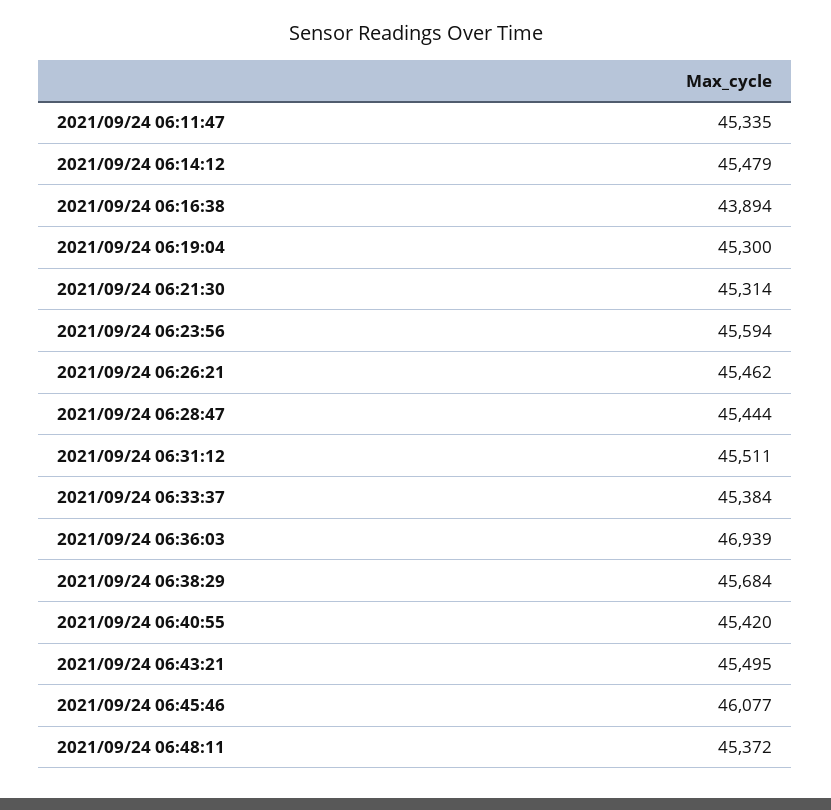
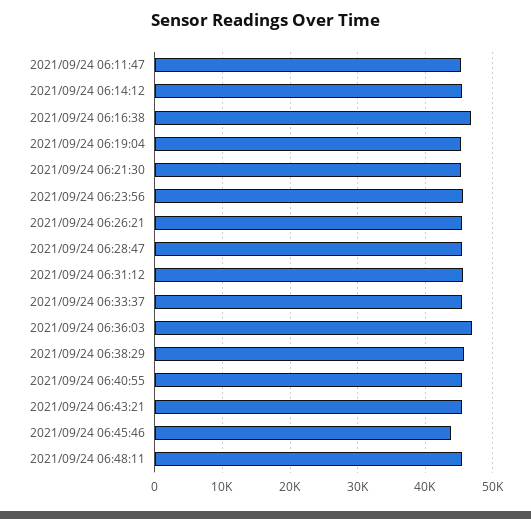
2021/09/24 06:16:38: 43894 -> 47000
2021/09/24 06:45:46: 46077 -> 44000

